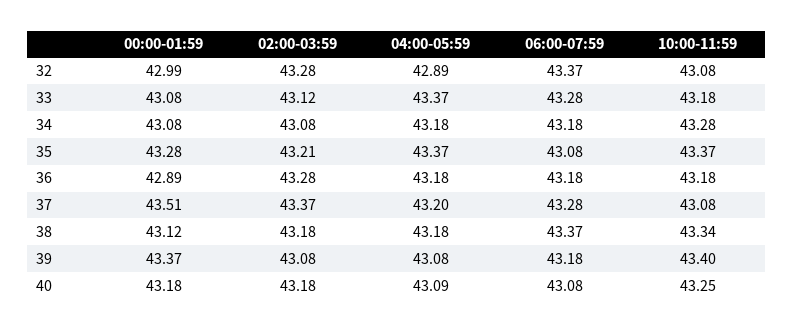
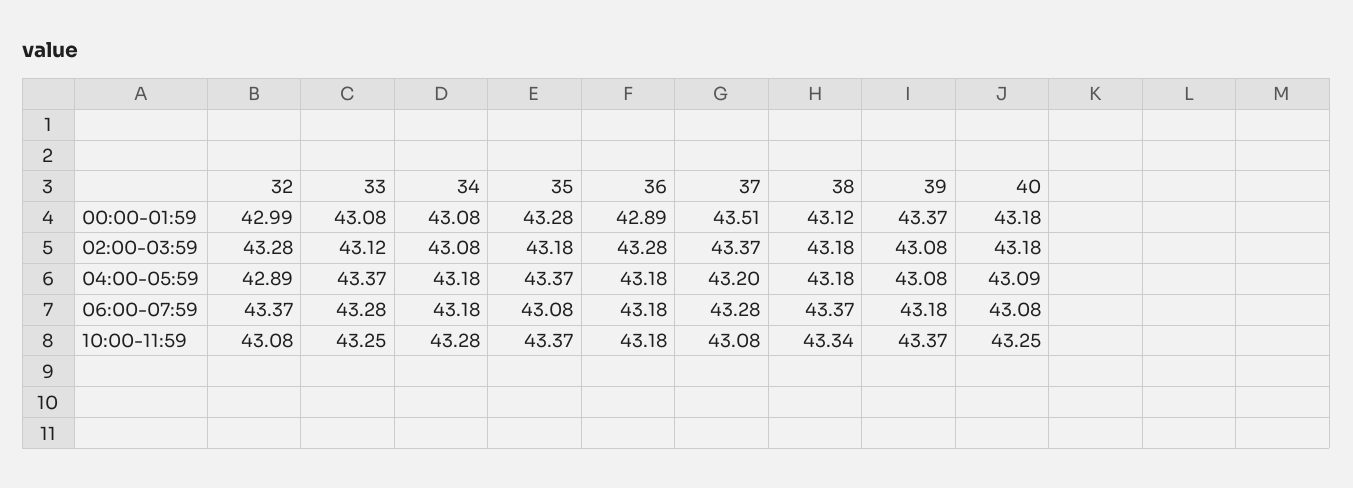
10:00-11:59, 33: 43.18 -> 43.25
02:00-03:59, 35: 43.21 -> 43.18
10:00-11:59, 39: 43.4 -> 43.37

